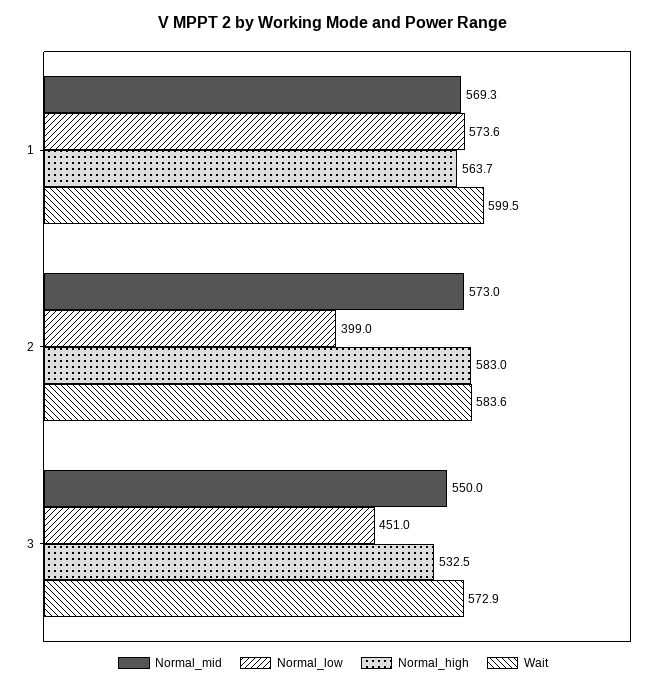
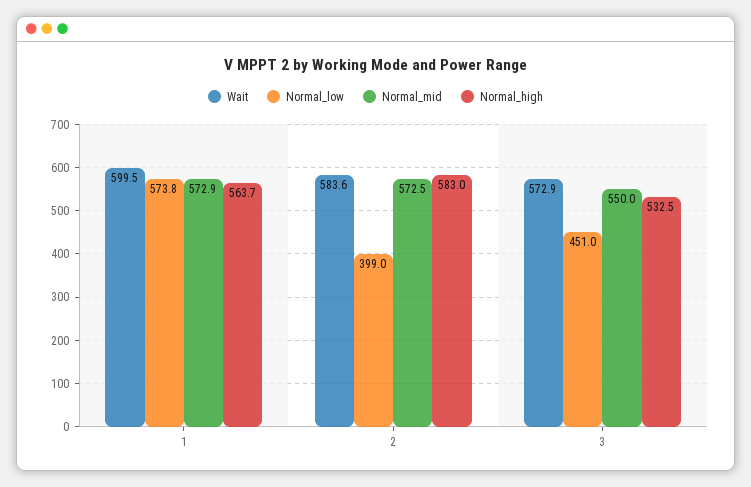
Normal_mid, 1: 569.3 -> 572.9
Normal_low, 1: 573.6 -> 573.8
Normal_mid, 2: 573 -> 572.5

